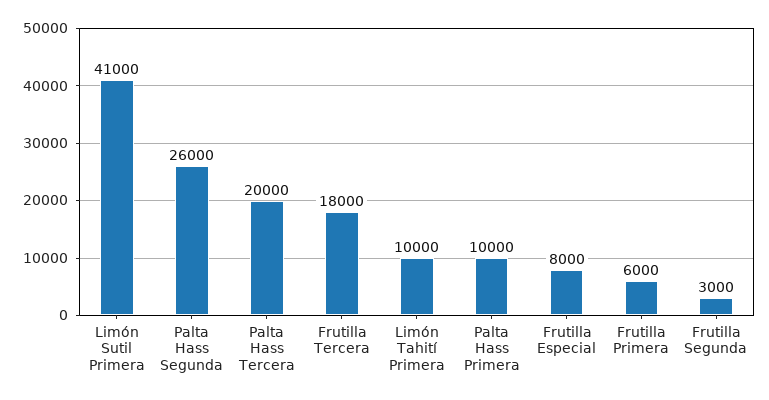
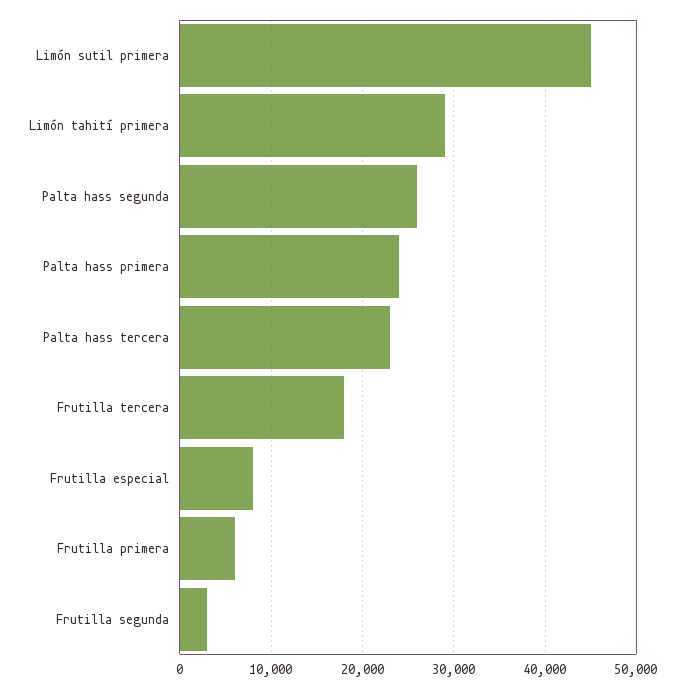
Limón Sutil Primera: 41000 -> 45000
Palta Hass Tercera: 20000 -> 23000
Limón Tahití Primera: 10000 -> 29000
Palta Hass Primera: 10000 -> 24000

